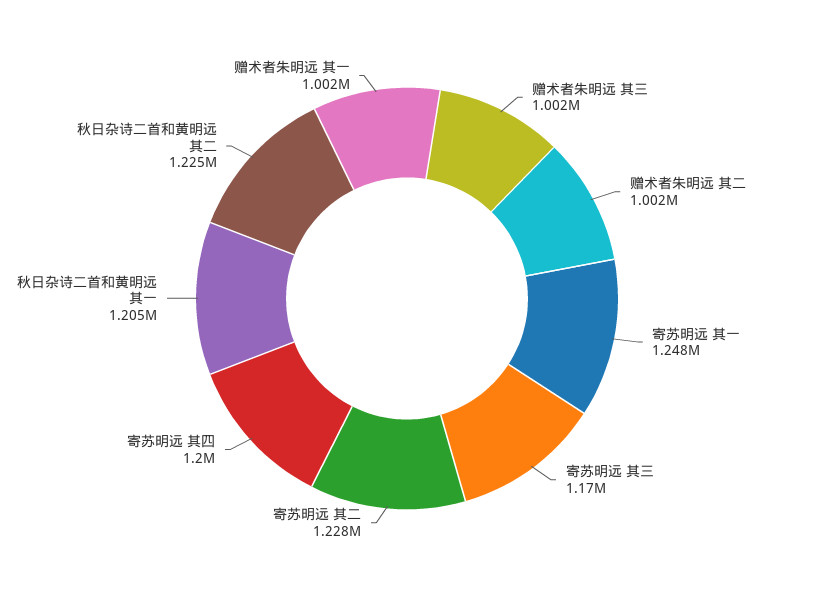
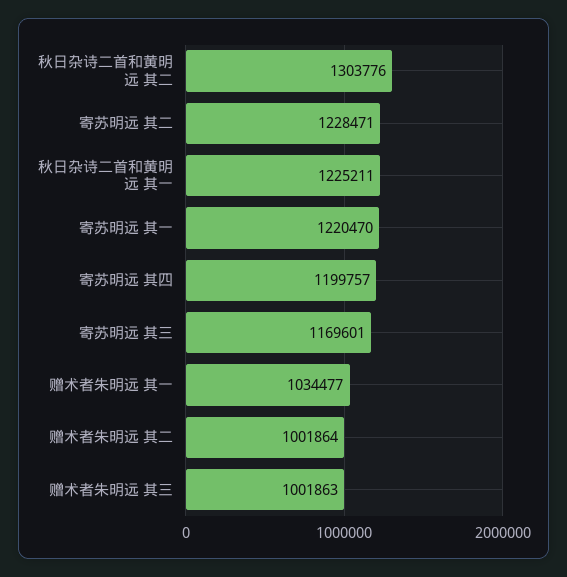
寄苏明远 其一: 1248000 -> 1220470
秋日杂诗二首和黄明远 其一: 1205000 -> 1225211
秋日杂诗二首和黄明远 其二: 1225000 -> 1303776
赠术者朱明远 其一: 1002000 -> 1034477

